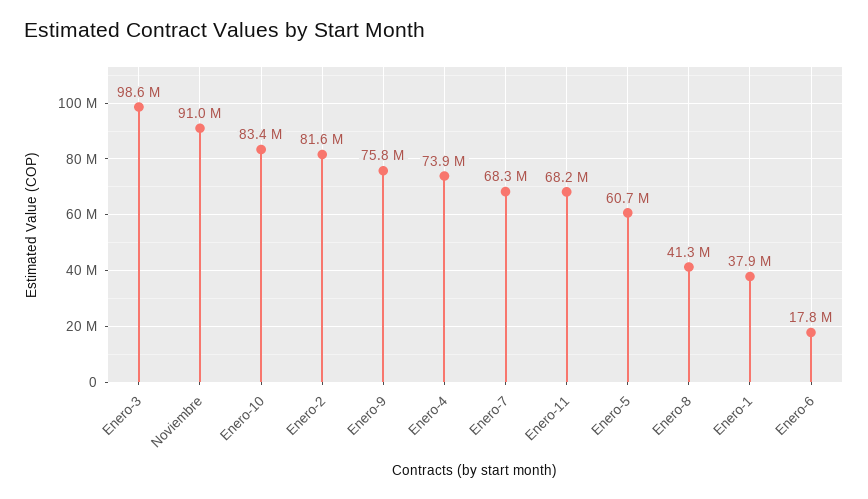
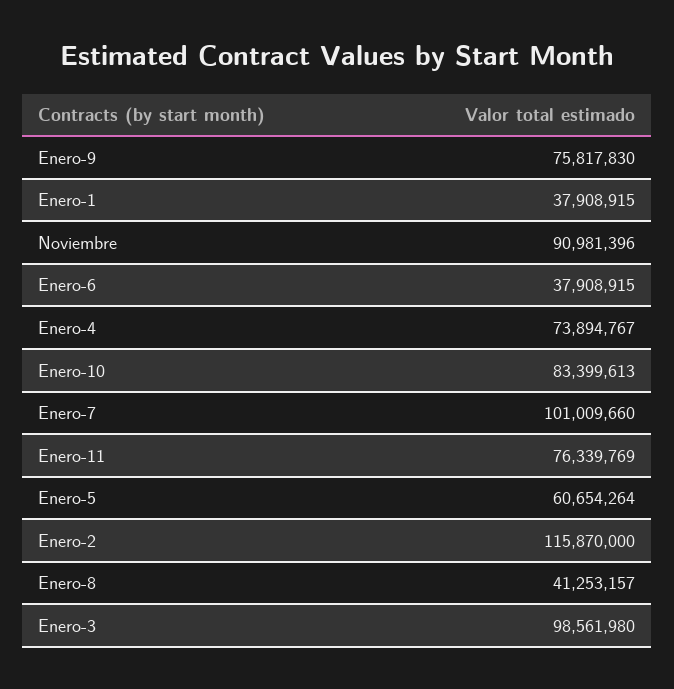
Enero-2: 81600000 -> 115870000
Enero-7: 68300000 -> 101009660
Enero-11: 68200000 -> 76339769
Enero-6: 17800000 -> 37908915

